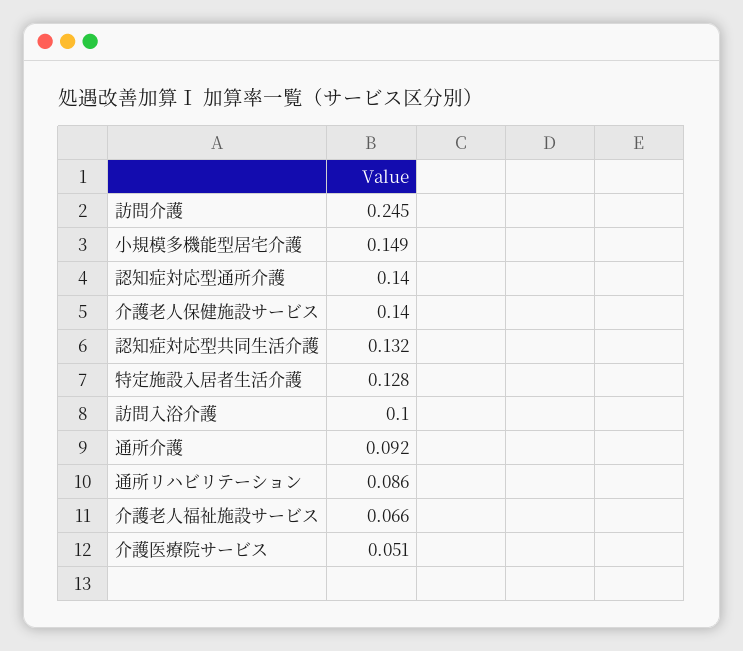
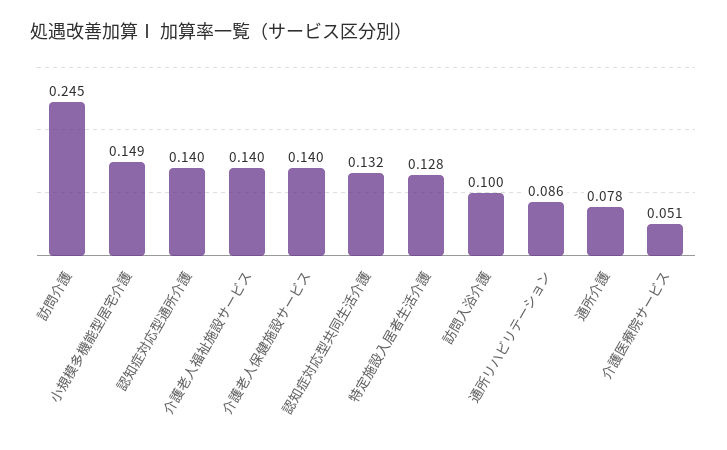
通所介護: 0.092 -> 0.078
介護老人福祉施設サービス: 0.066 -> 0.14

